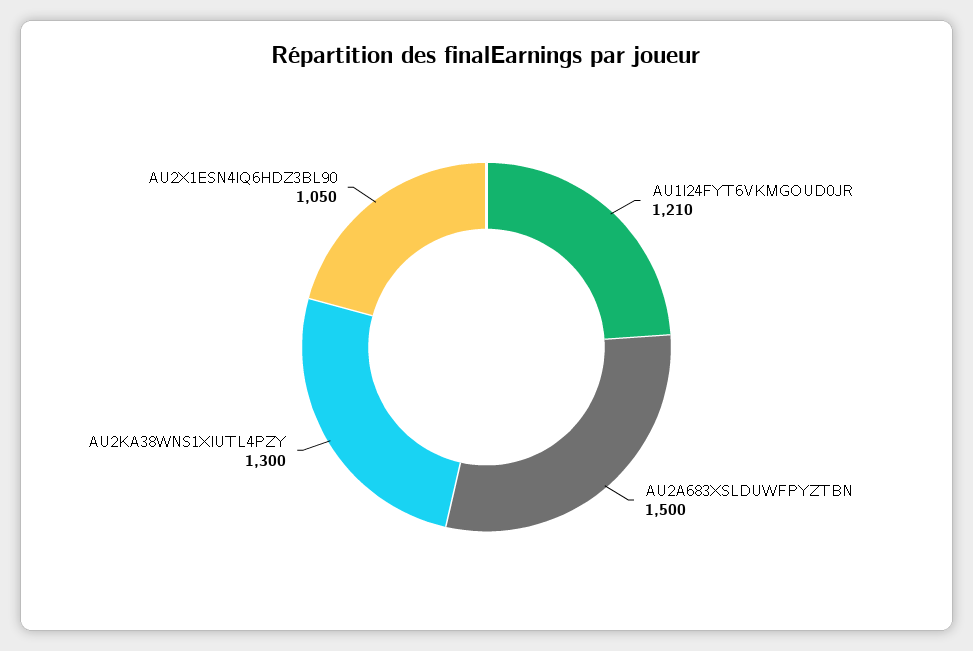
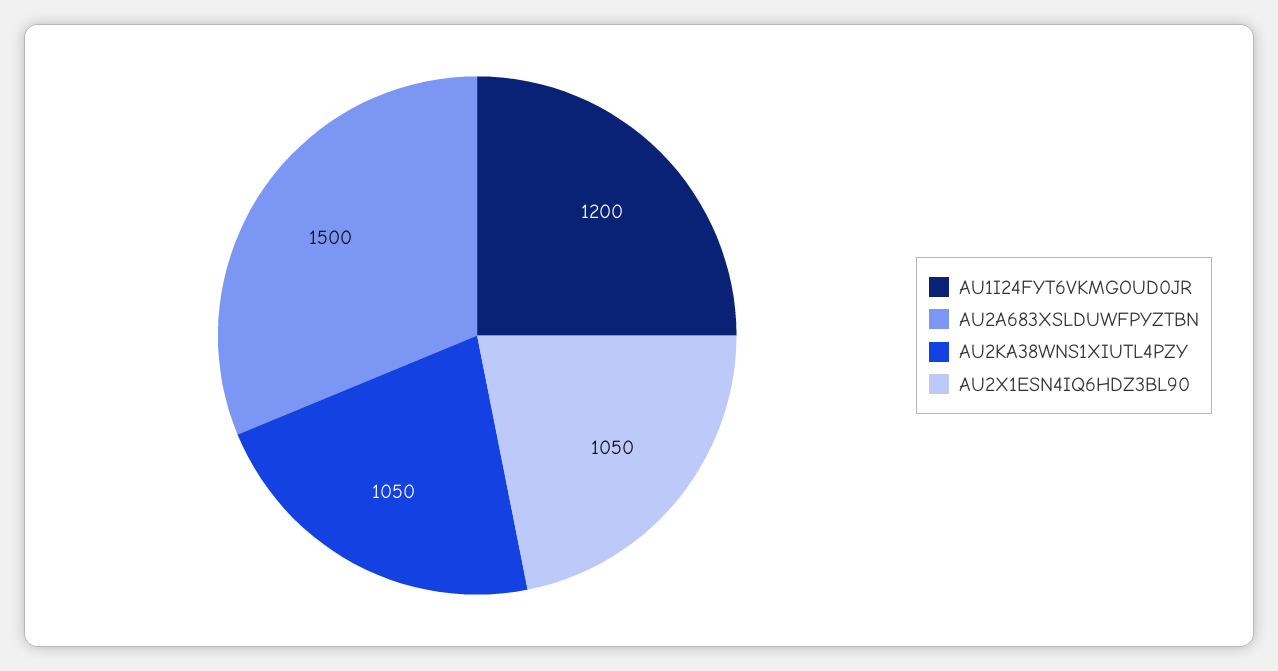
AU1I24FYT6VKMGOUD0JR: 1210 -> 1200
AU2KA38WNS1XIUTL4PZY: 1300 -> 1050

